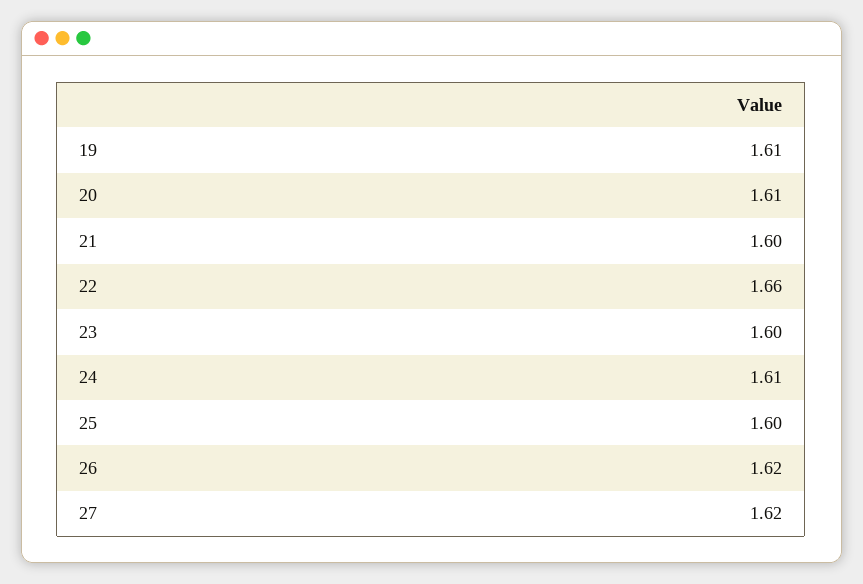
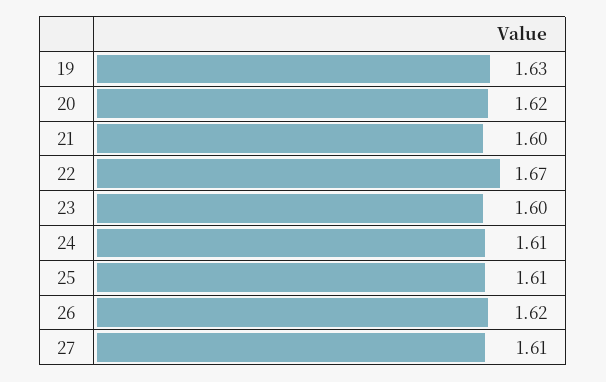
19: 1.61 -> 1.63
20: 1.61 -> 1.62
22: 1.66 -> 1.67
25: 1.6 -> 1.61
27: 1.62 -> 1.61

